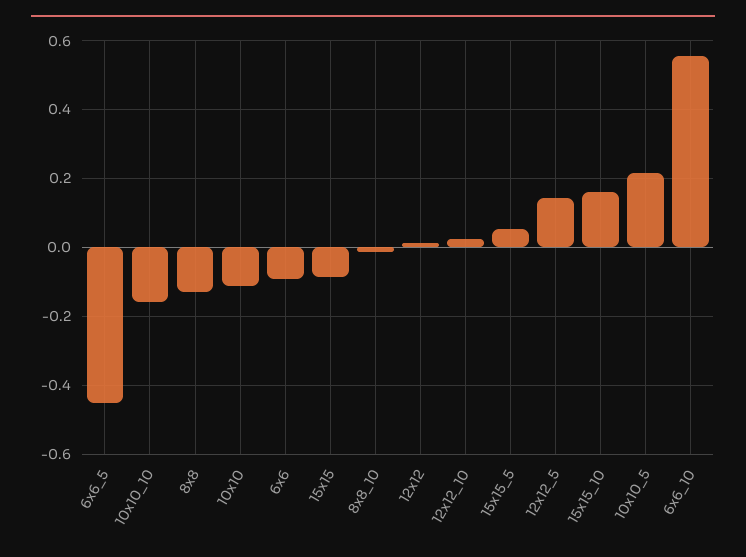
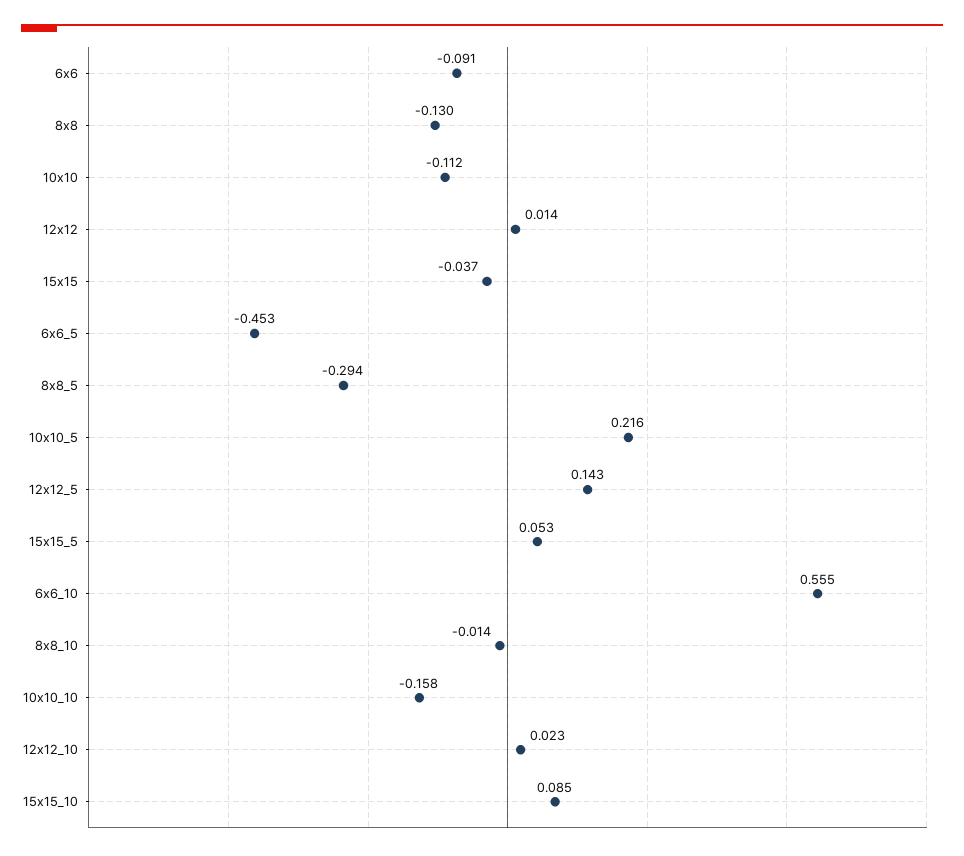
15x15: -0.08 -> -0.037
15x15_10: 0.16 -> 0.085
8x8_5: none -> -0.294

